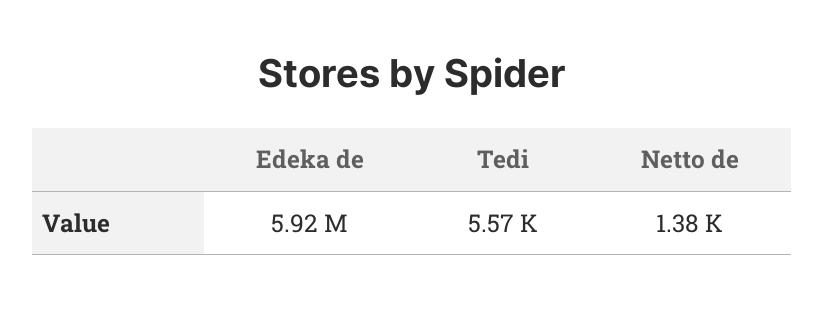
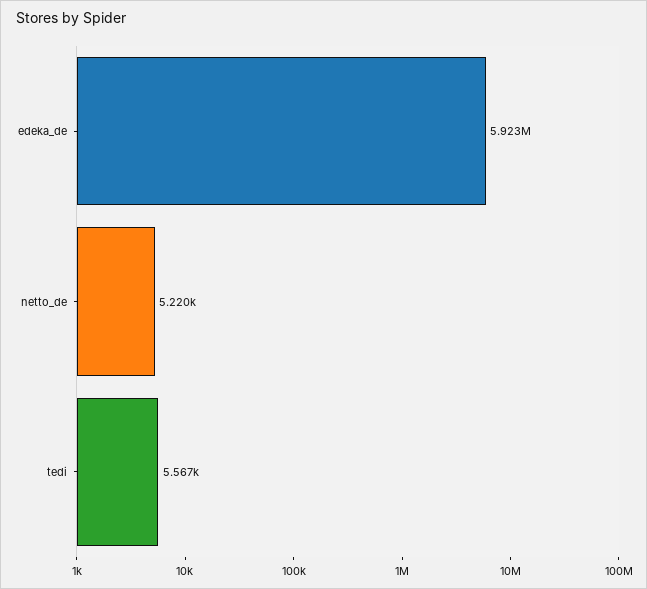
Netto de: 1380 -> 5220

